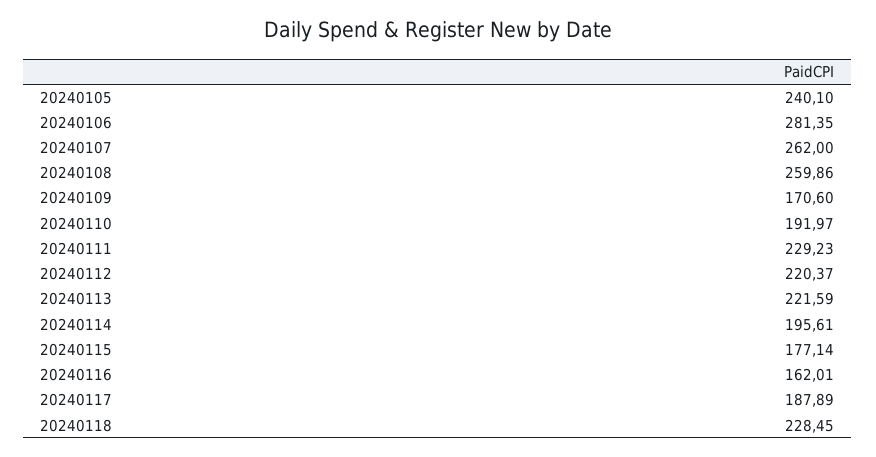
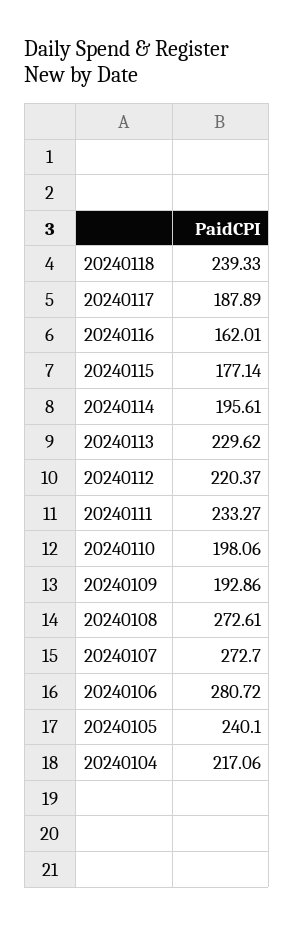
20240106: 281.35 -> 280.72
20240107: 262 -> 272.7
20240108: 259.86 -> 272.61
20240109: 170.6 -> 192.86
20240110: 191.97 -> 198.06
20240111: 229.23 -> 233.27
20240113: 221.59 -> 229.62
20240118: 228.45 -> 239.33
20240104: none -> 217.06

